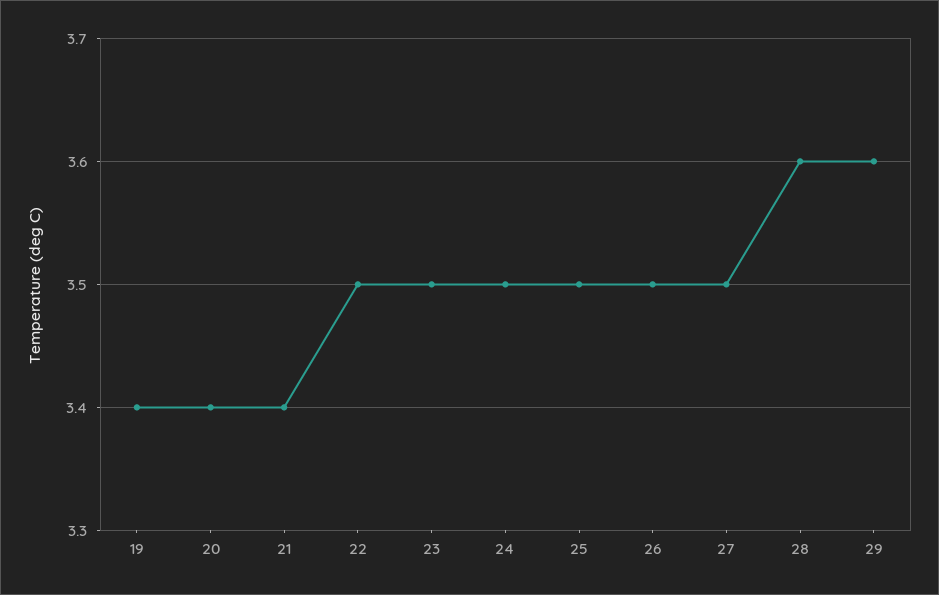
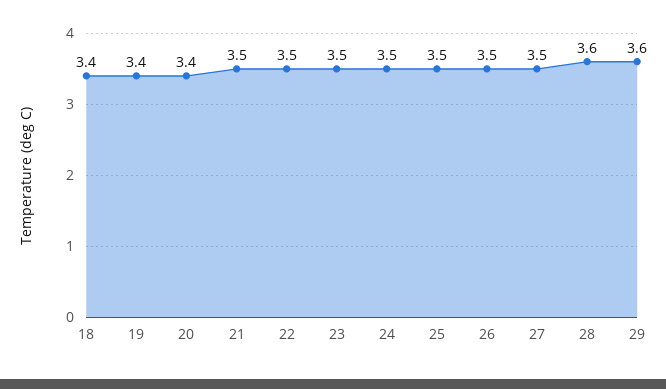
21: 3.4 -> 3.5
18: none -> 3.4

